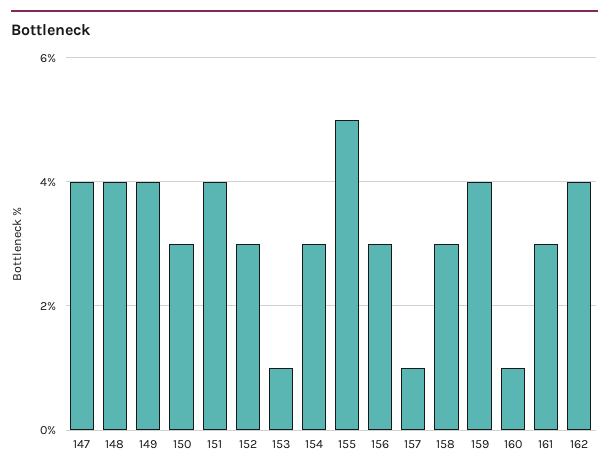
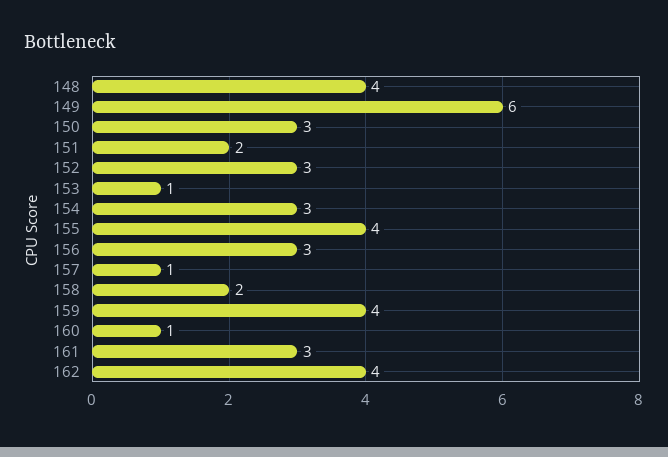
147: 4 -> none
149: 4 -> 6
151: 4 -> 2
155: 5 -> 4
158: 3 -> 2

